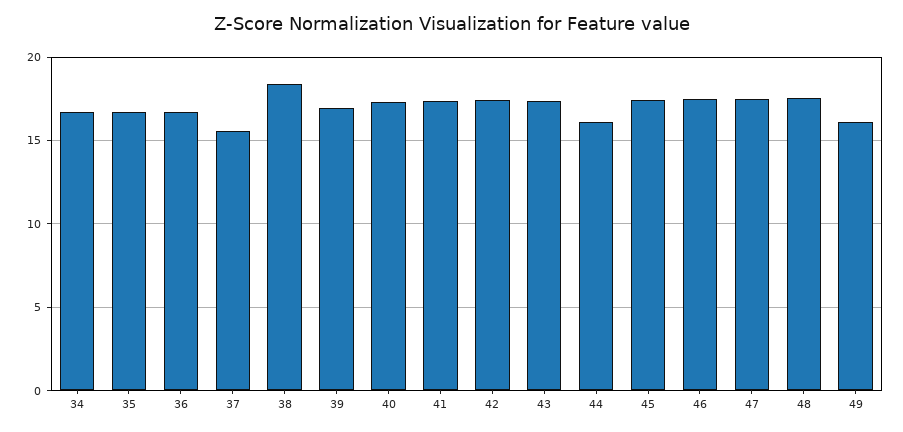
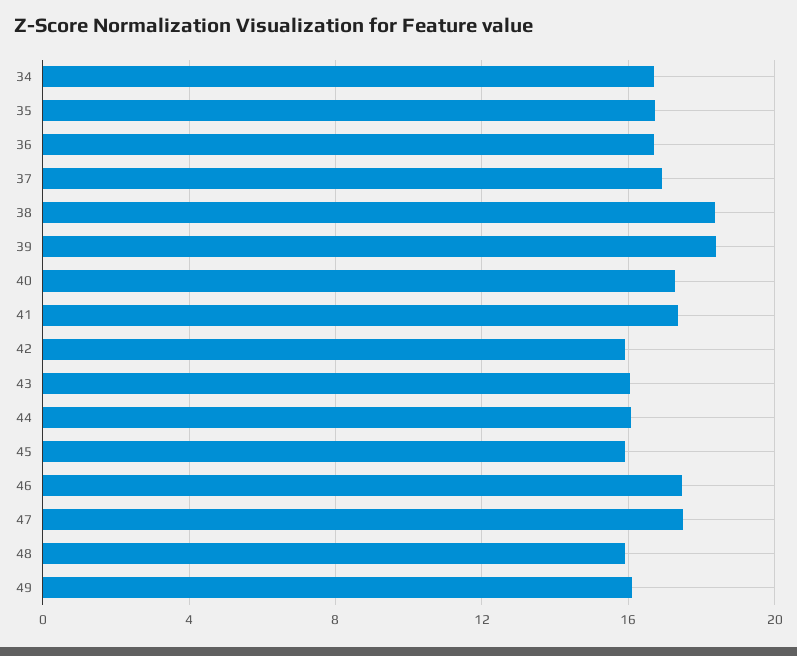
37: 15.5 -> 17
39: 17 -> 18.5
42: 17.5 -> 16
43: 17.5 -> 16
45: 17.5 -> 16
48: 17.5 -> 16

